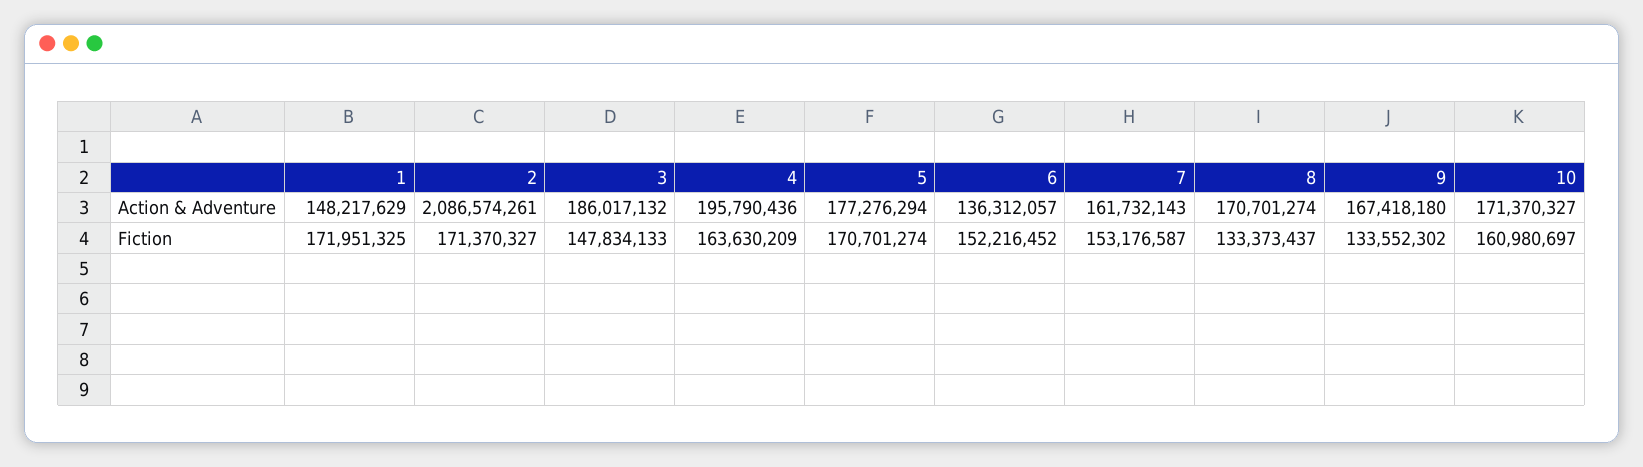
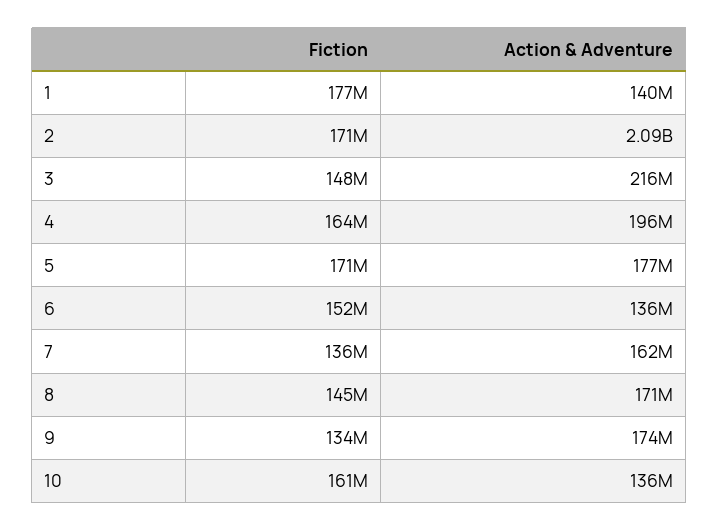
1, Action & Adventure: 148217629 -> 140000000
3, Action & Adventure: 186017132 -> 216000000
9, Action & Adventure: 167418180 -> 174000000
10, Action & Adventure: 171370327 -> 136000000
1, Fiction: 171951325 -> 177000000
7, Fiction: 153176587 -> 136000000
8, Fiction: 133373437 -> 145000000

